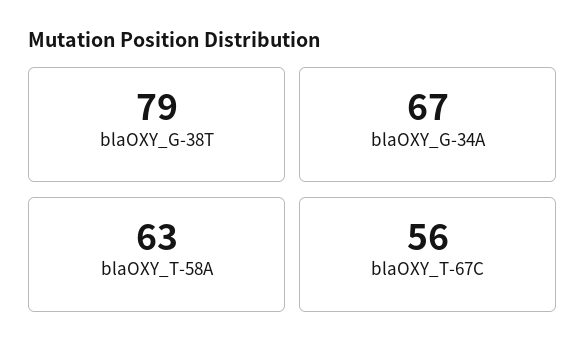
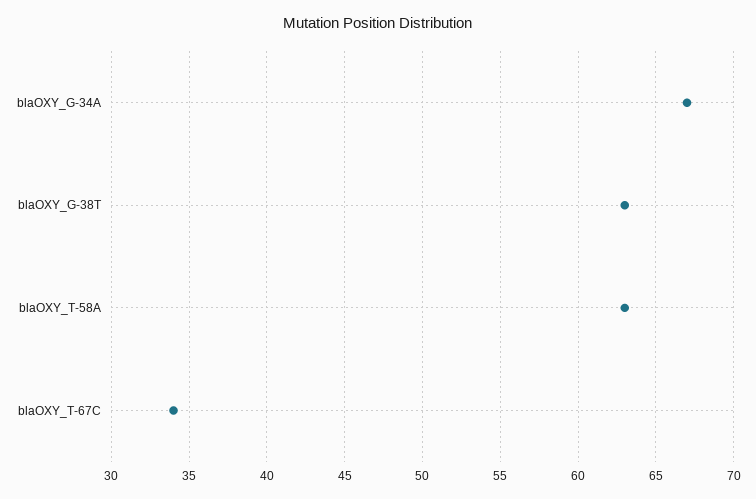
blaOXY_G-38T: 79 -> 63
blaOXY_T-67C: 56 -> 34

